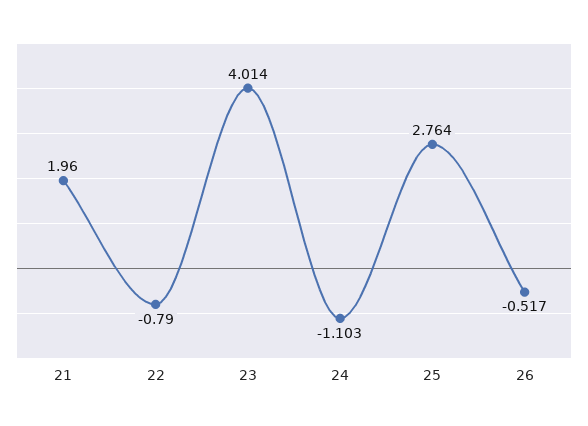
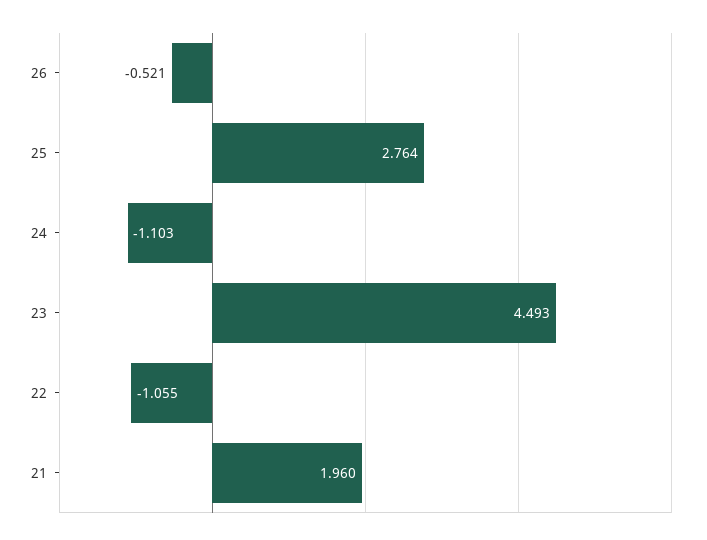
22: -0.79 -> -1.055
23: 4.014 -> 4.493
26: -0.517 -> -0.521

